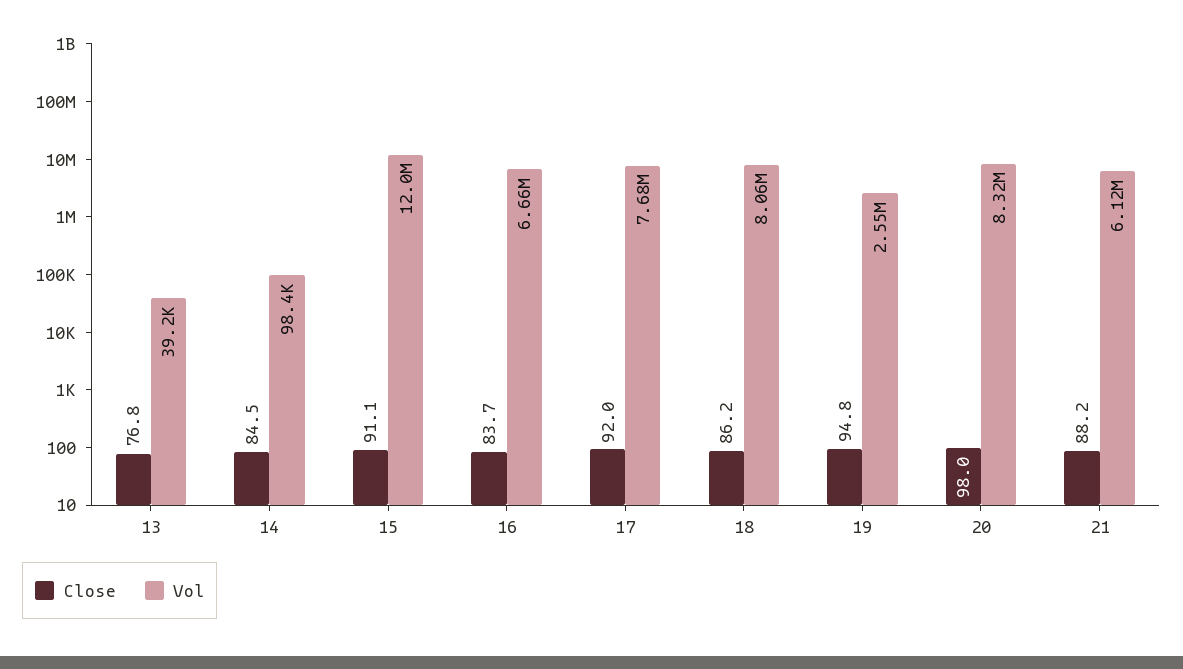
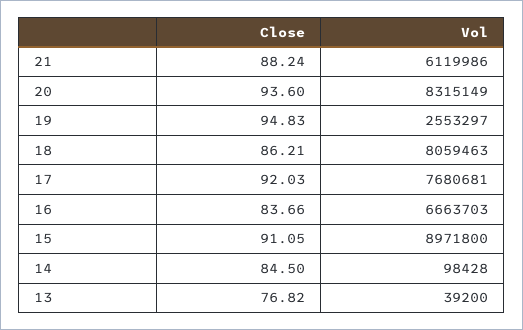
Vol, 15: 12000000 -> 8971800
Close, 20: 98 -> 93.6

